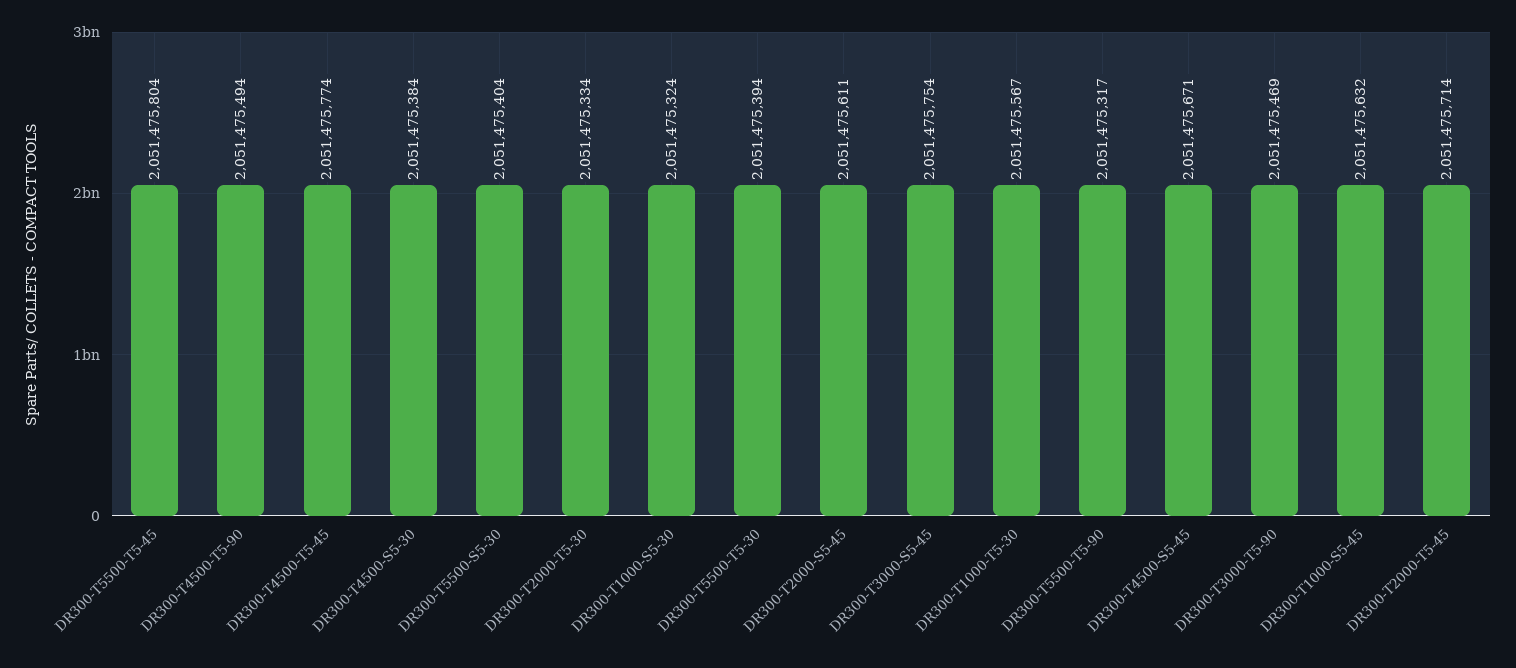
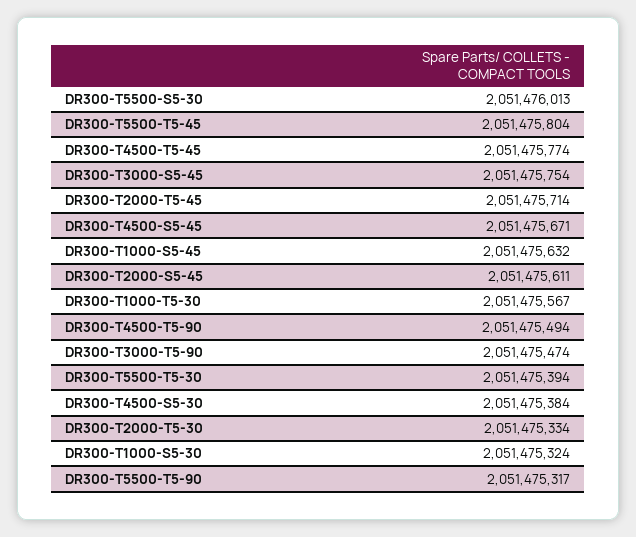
DR300-T5500-S5-30: 2051475404 -> 2051476013
DR300-T3000-T5-90: 2051475469 -> 2051475474

